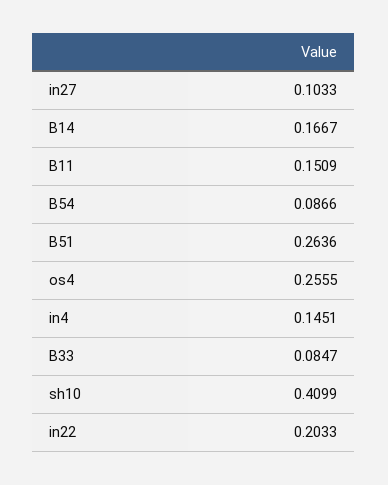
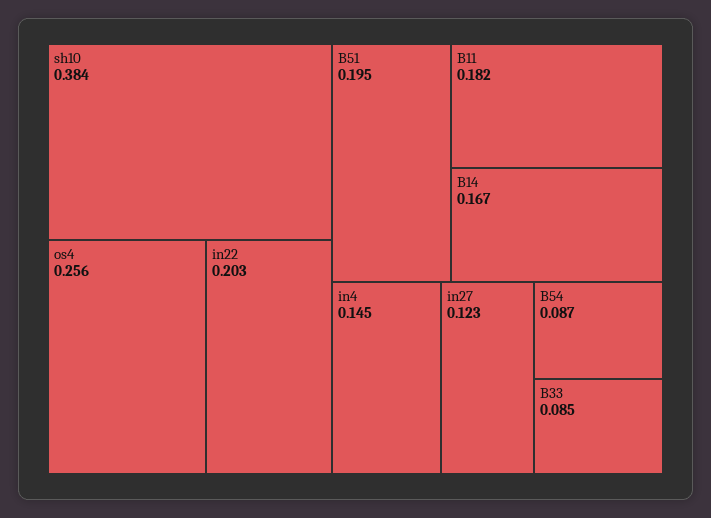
in27: 0.1033 -> 0.123
B11: 0.1509 -> 0.182
B51: 0.2636 -> 0.195
sh10: 0.4099 -> 0.384

